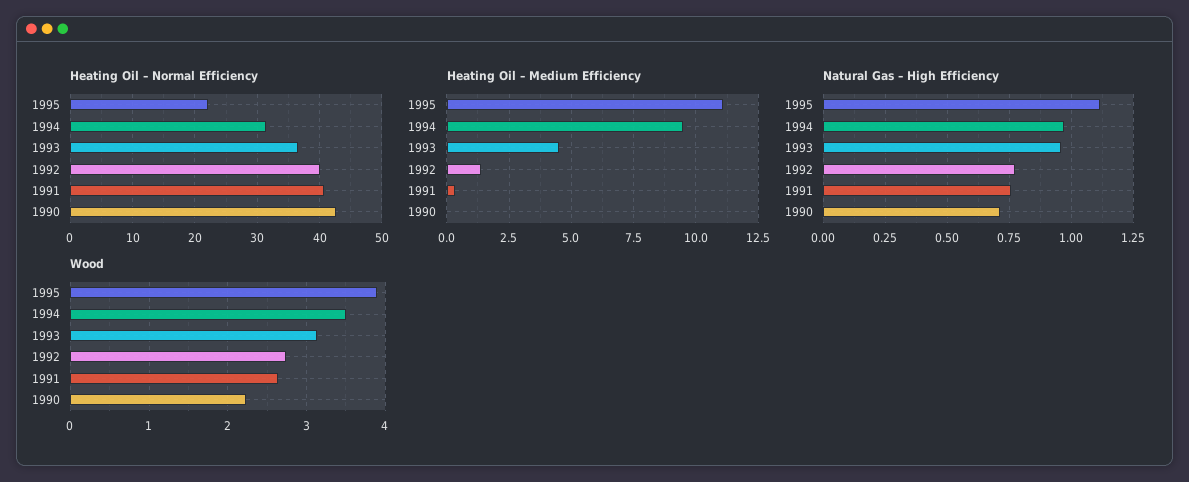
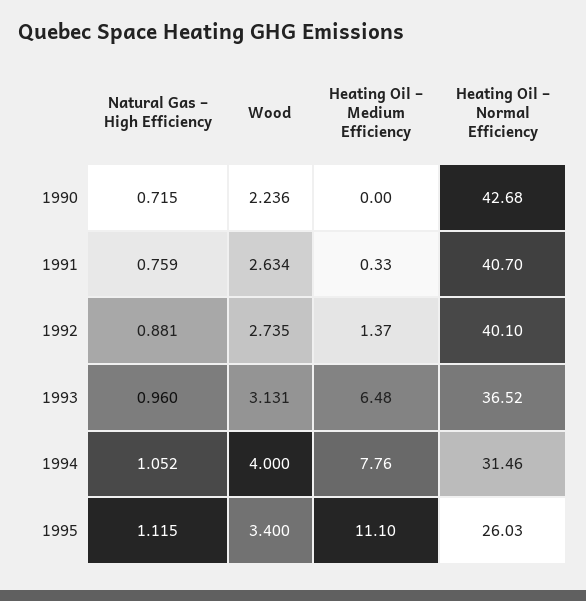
Heating Oil – Normal Efficiency, 1995: 22 -> 26.03
Heating Oil – Medium Efficiency, 1994: 9.5 -> 7.76
Heating Oil – Medium Efficiency, 1993: 4.5 -> 6.48
Natural Gas – High Efficiency, 1994: 0.975 -> 1.052
Natural Gas – High Efficiency, 1992: 0.775 -> 0.881
Wood, 1995: 3.9 -> 3.4
Wood, 1994: 3.5 -> 4

